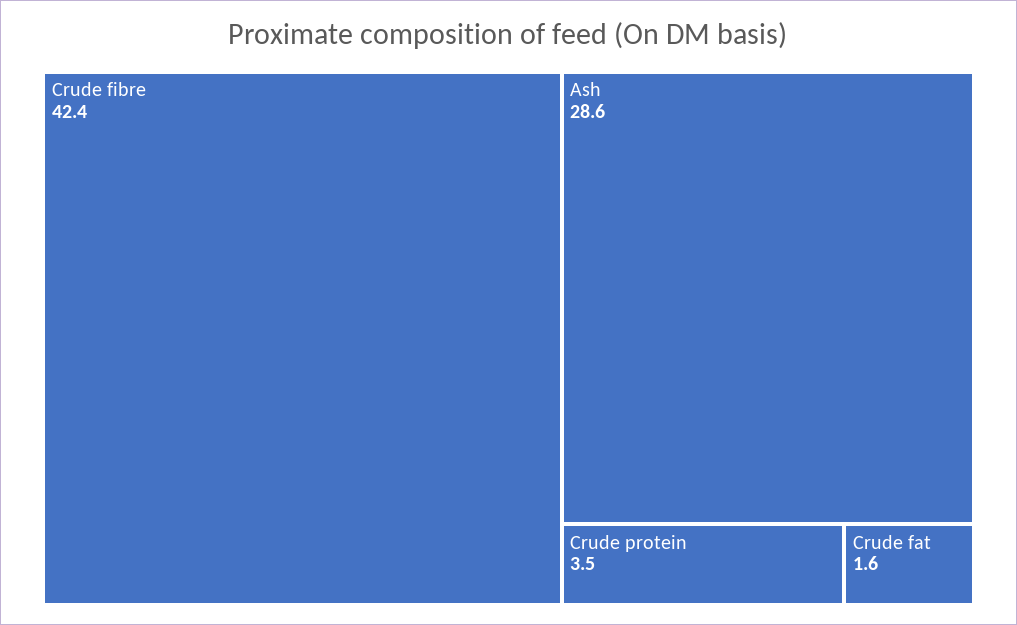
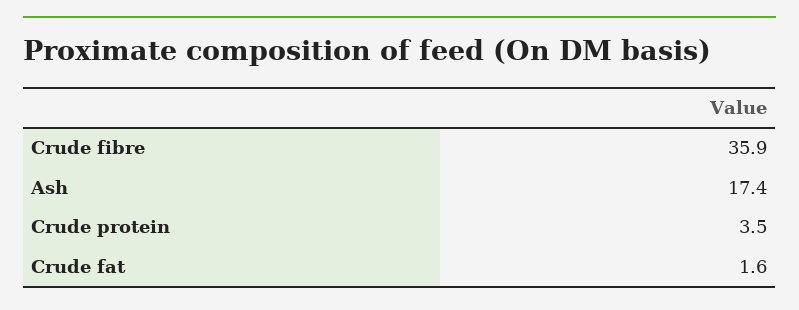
Crude fibre: 42.4 -> 35.9
Ash: 28.6 -> 17.4

